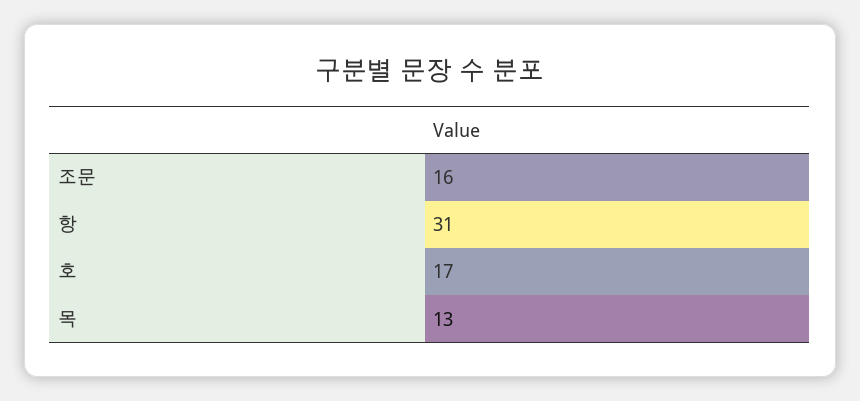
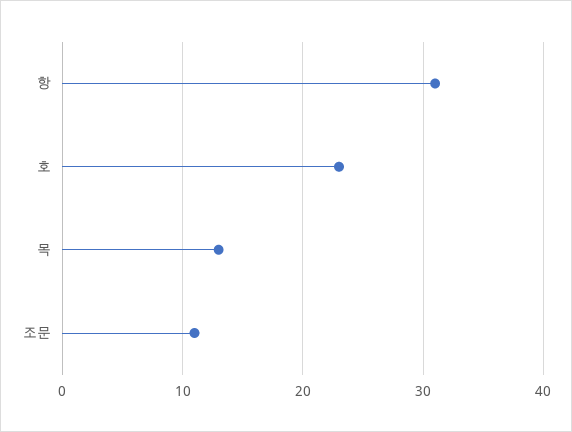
조문: 16 -> 11
호: 17 -> 23

